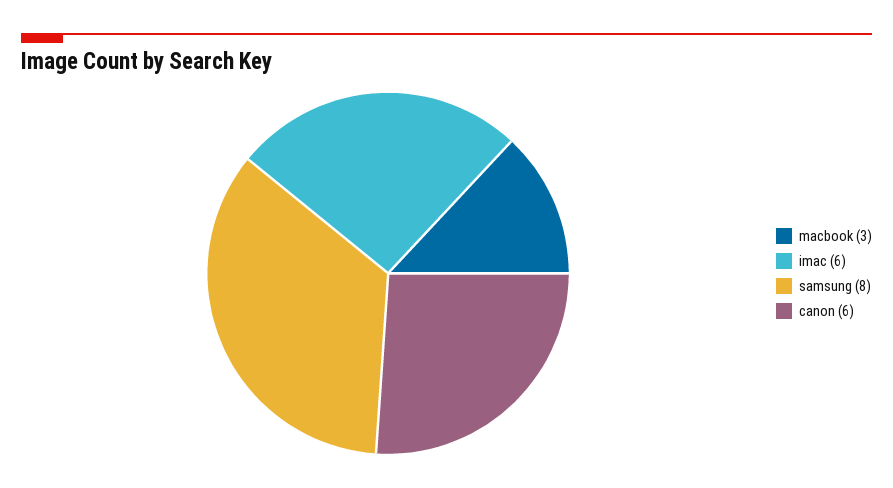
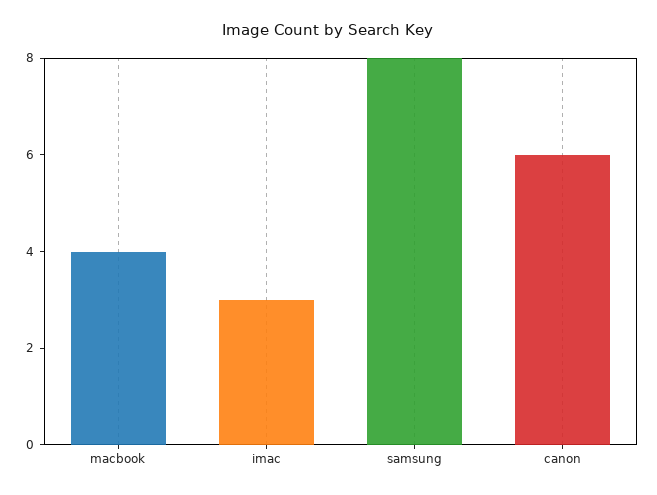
macbook: 3 -> 4
imac: 6 -> 3

